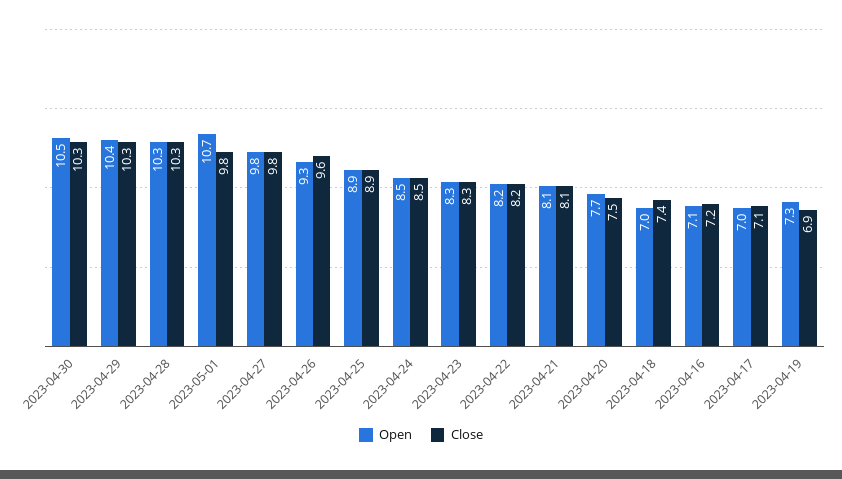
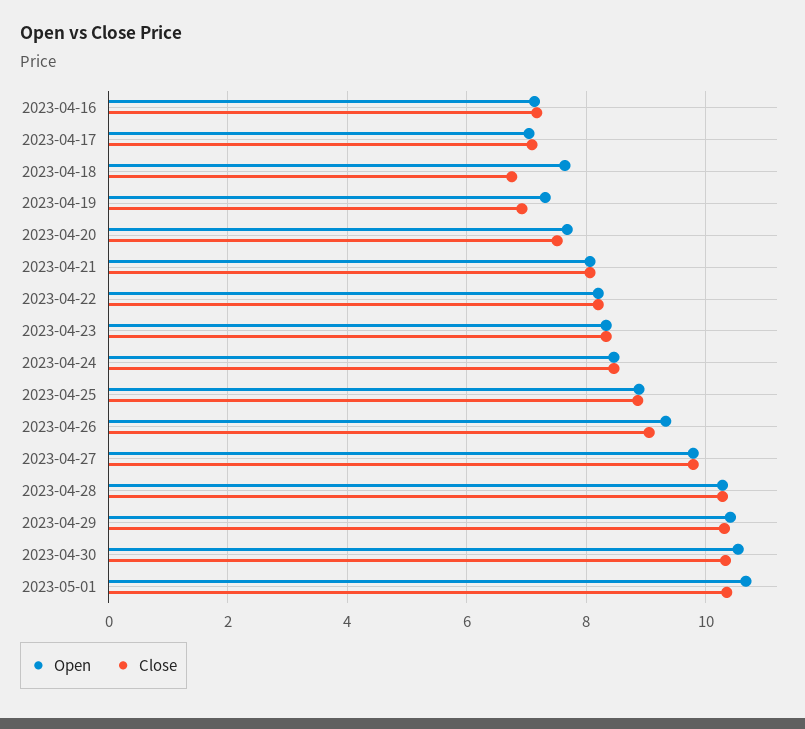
Close, 2023-05-01: 9.8 -> 10.4
Close, 2023-04-26: 9.6 -> 9
Open, 2023-04-18: 7 -> 7.6
Close, 2023-04-18: 7.4 -> 6.8

